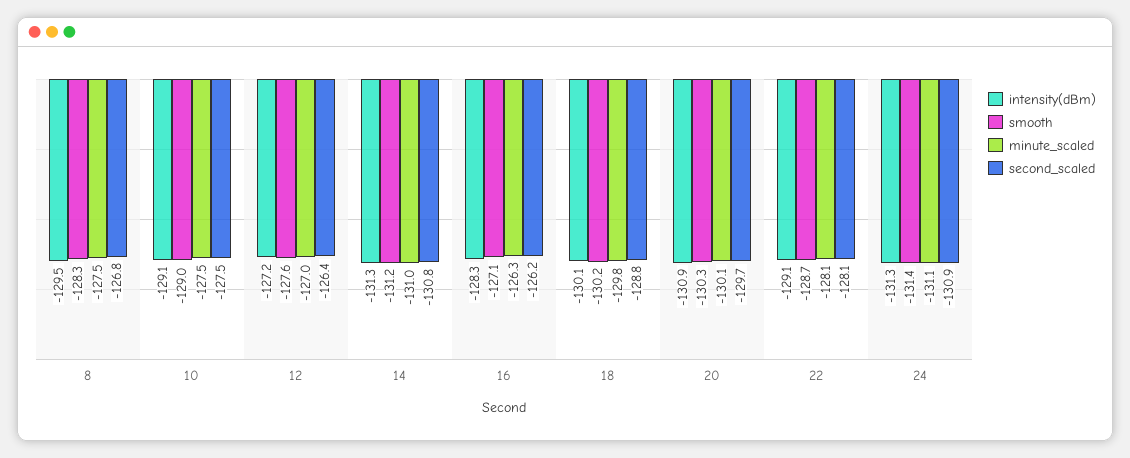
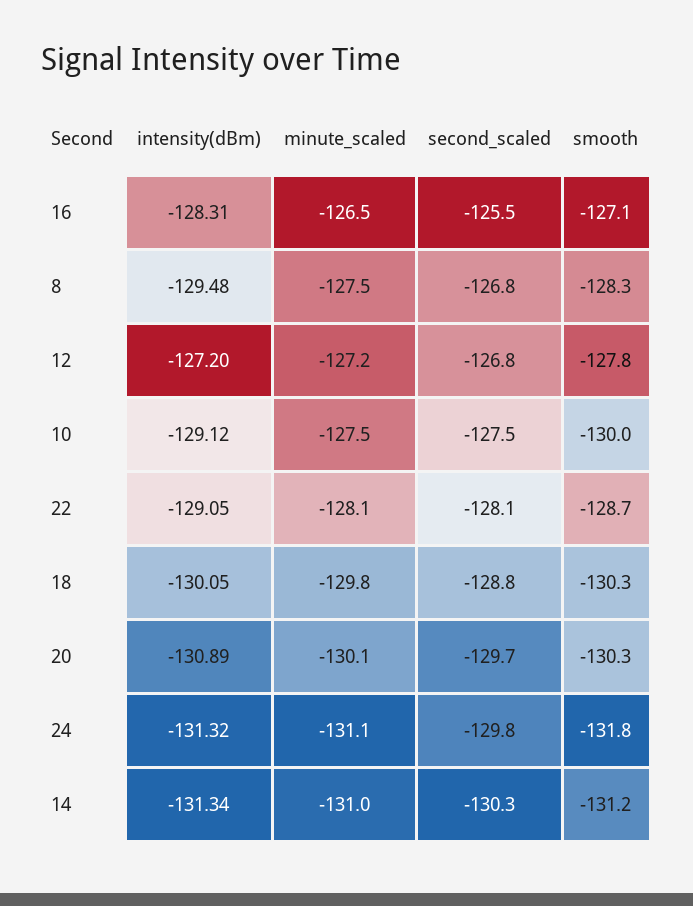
smooth, 10: -129 -> -130
smooth, 12: -127.6 -> -127.8
minute_scaled, 12: -127 -> -127.2
second_scaled, 12: -126.4 -> -126.8
second_scaled, 14: -130.8 -> -130.3
minute_scaled, 16: -126.3 -> -126.5
second_scaled, 16: -126.2 -> -125.5
smooth, 18: -130.2 -> -130.3
smooth, 24: -131.4 -> -131.8
second_scaled, 24: -130.9 -> -129.8

